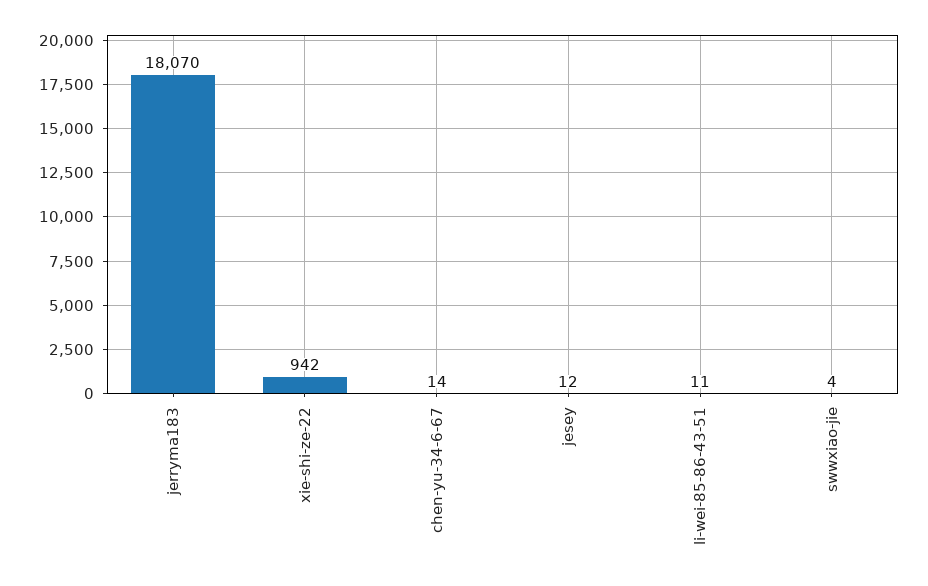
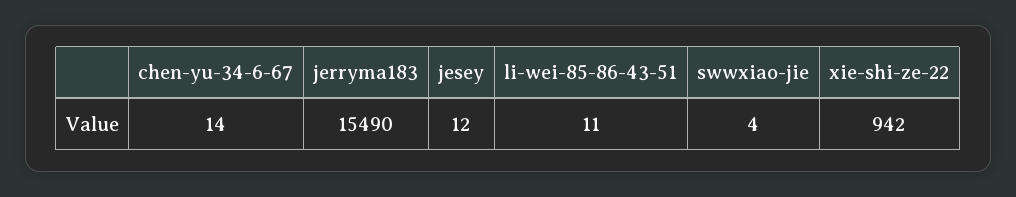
jerryma183: 18070 -> 15490

